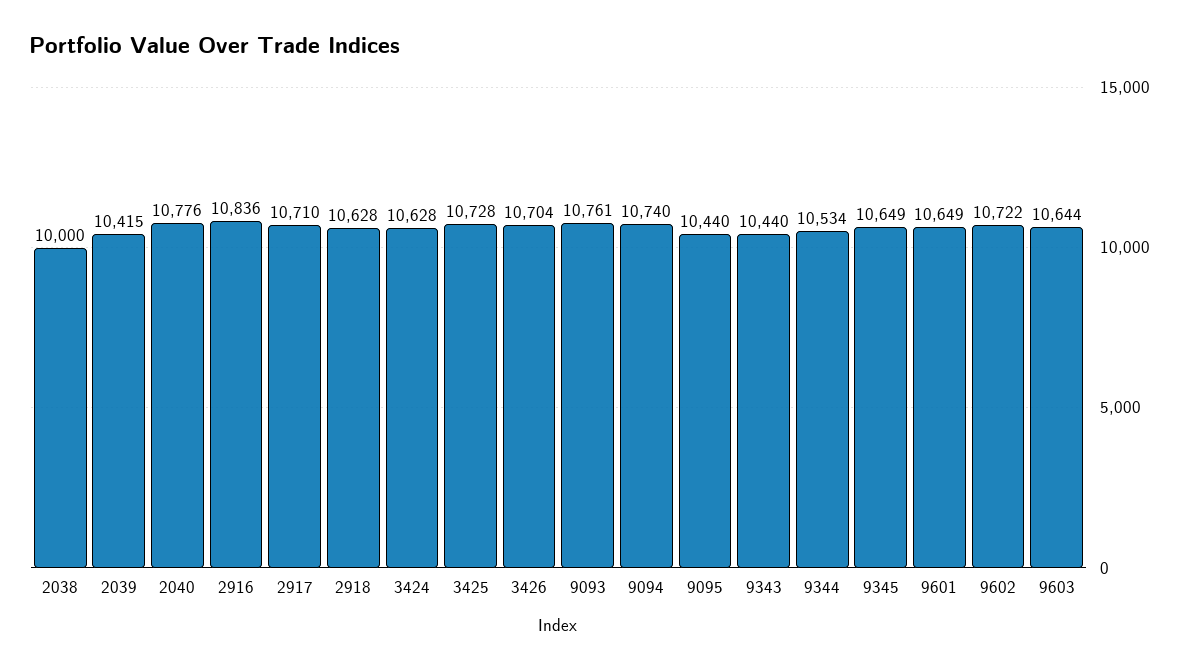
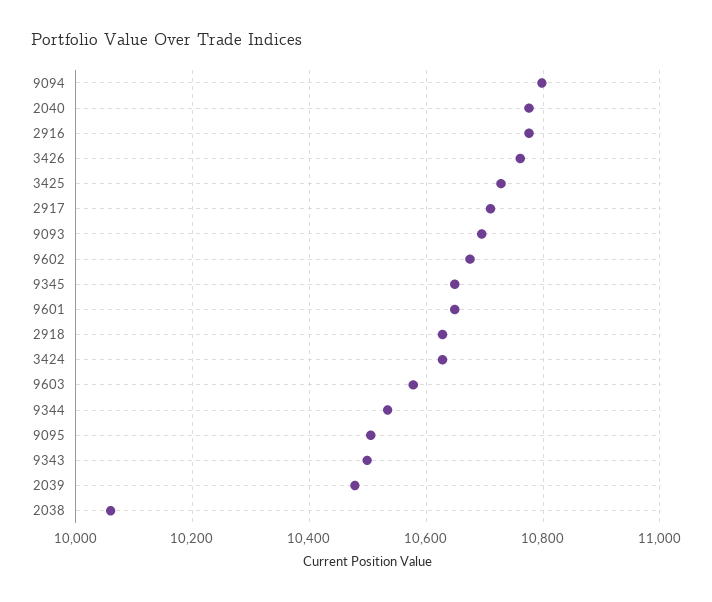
2038: 10000 -> 10060
2039: 10415 -> 10480
2916: 10836 -> 10780
3426: 10704 -> 10760
9093: 10761 -> 10700
9094: 10740 -> 10800
9095: 10440 -> 10500
9343: 10440 -> 10500
9602: 10722 -> 10680
9603: 10644 -> 10580

